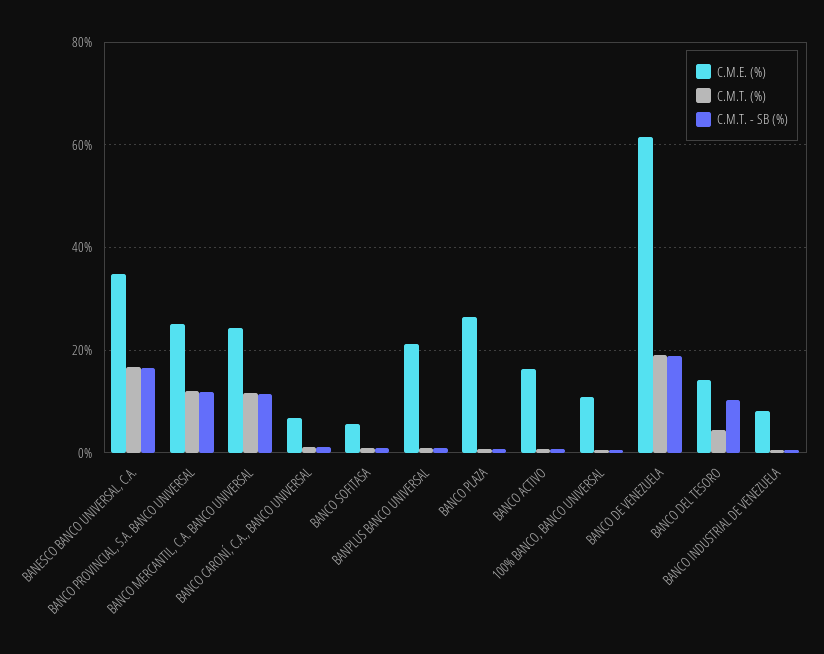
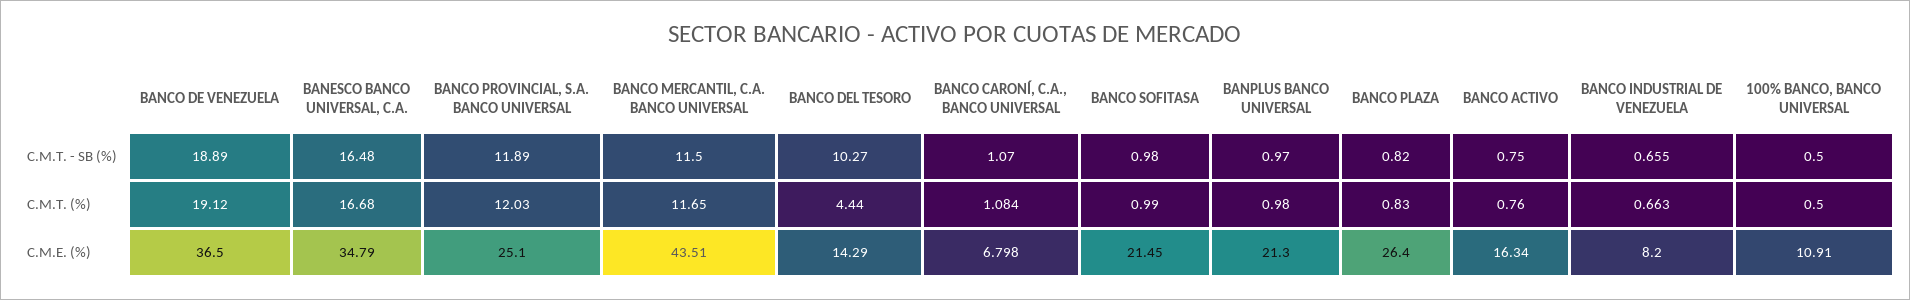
C.M.E. (%), BANCO MERCANTIL, C.A. BANCO UNIVERSAL: 24 -> 43.51
C.M.E. (%), BANCO SOFITASA: 6 -> 21.45
C.M.E. (%), BANCO DE VENEZUELA: 62 -> 36.5

